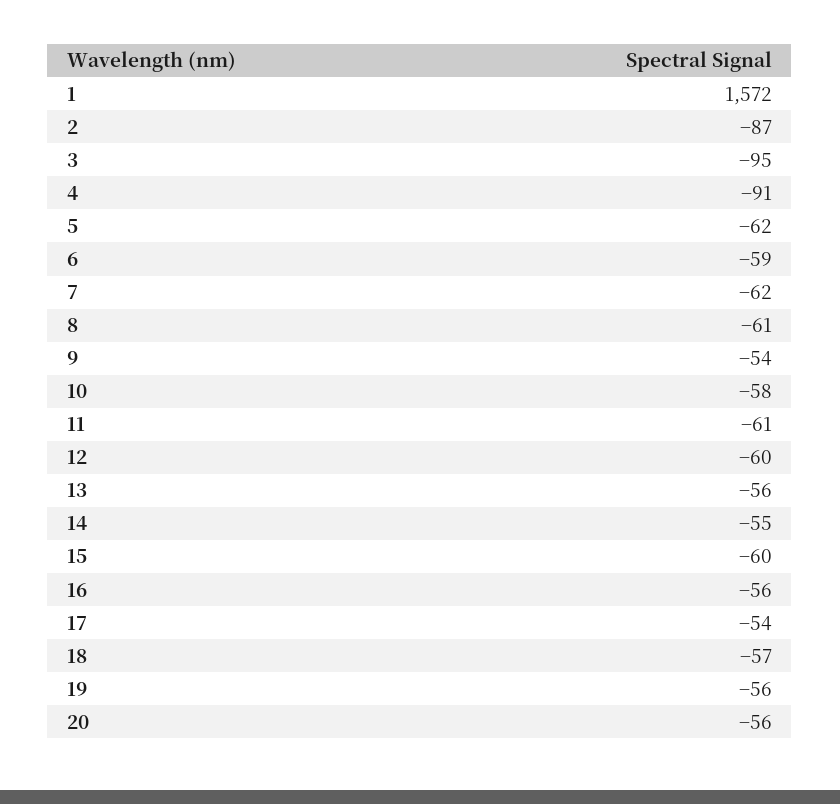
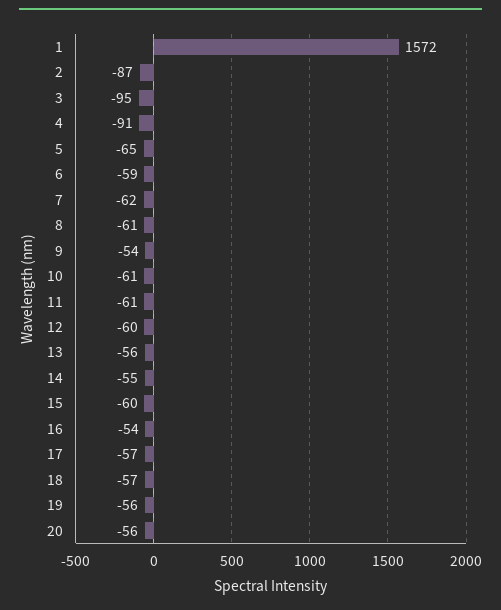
5: -62 -> -65
10: -58 -> -61
16: -56 -> -54
17: -54 -> -57

